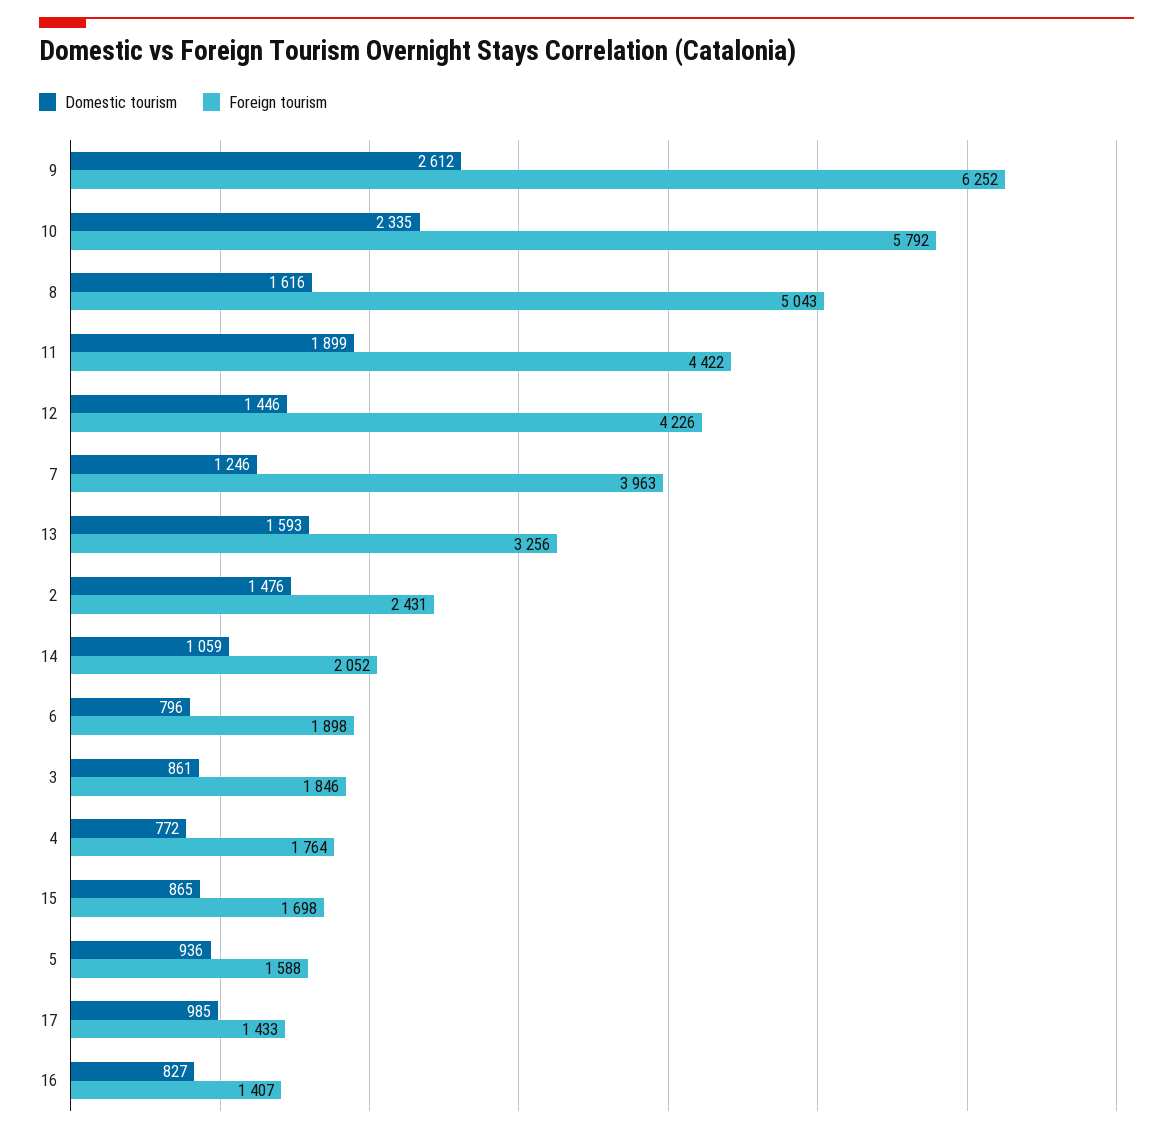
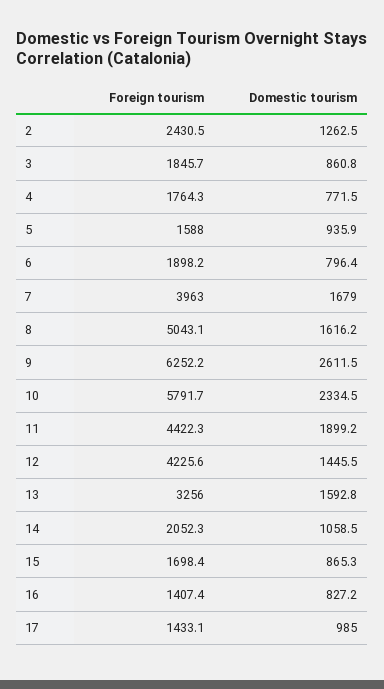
Domestic tourism, 7: 1246 -> 1679
Domestic tourism, 2: 1476 -> 1262.5

